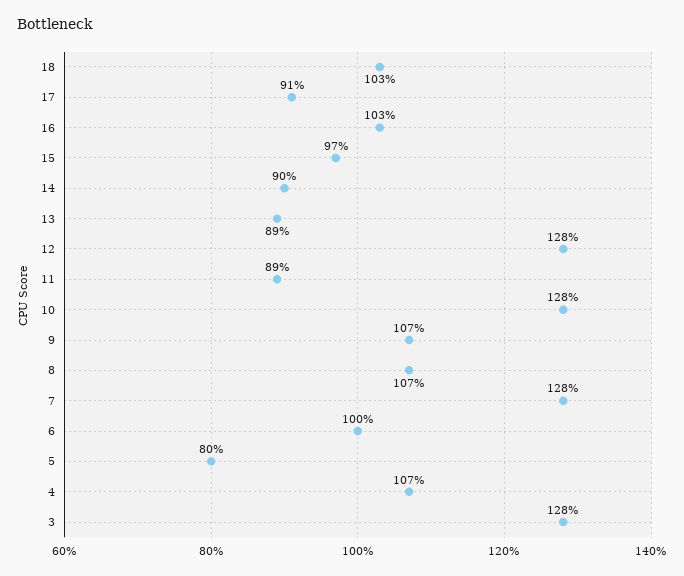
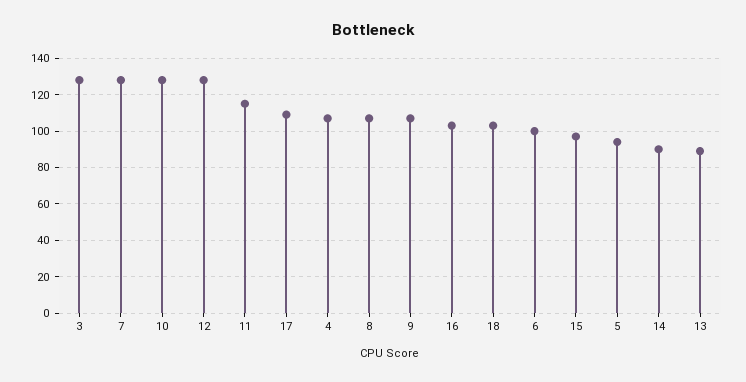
17: 91 -> 110
11: 89 -> 115
5: 80 -> 95

